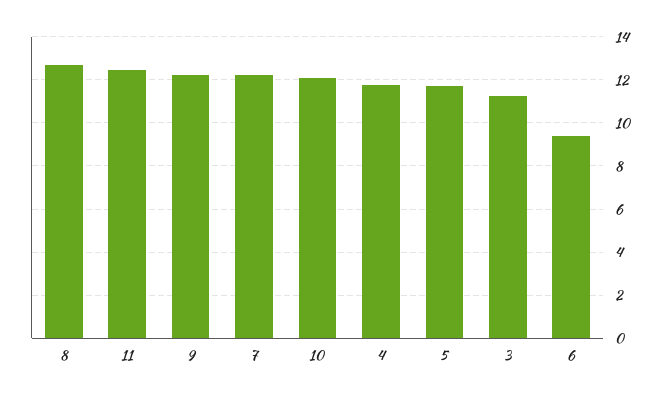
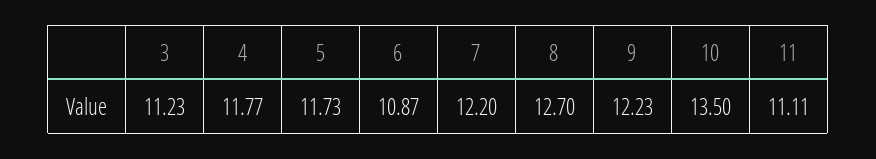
11: 12.5 -> 11.11
10: 12 -> 13.5
6: 9.5 -> 10.87

